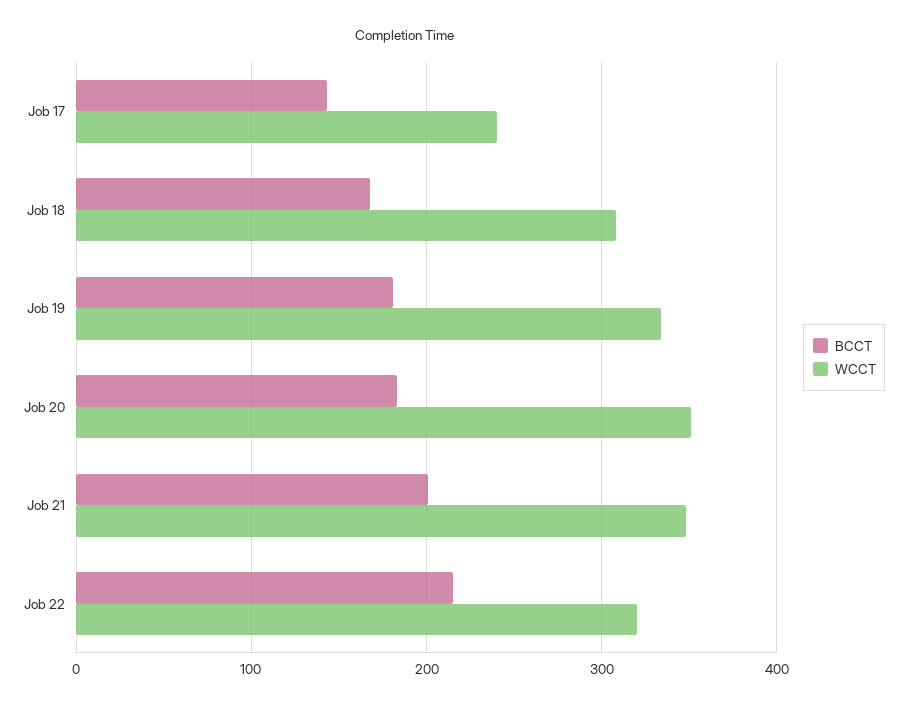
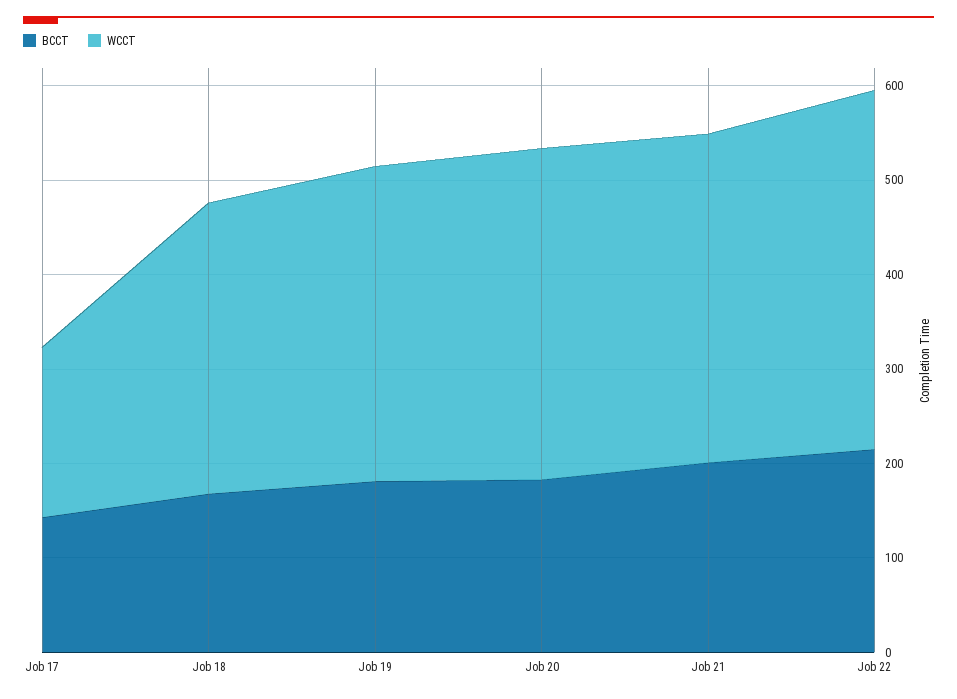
WCCT, Job 17: 240 -> 180
WCCT, Job 22: 320 -> 380

